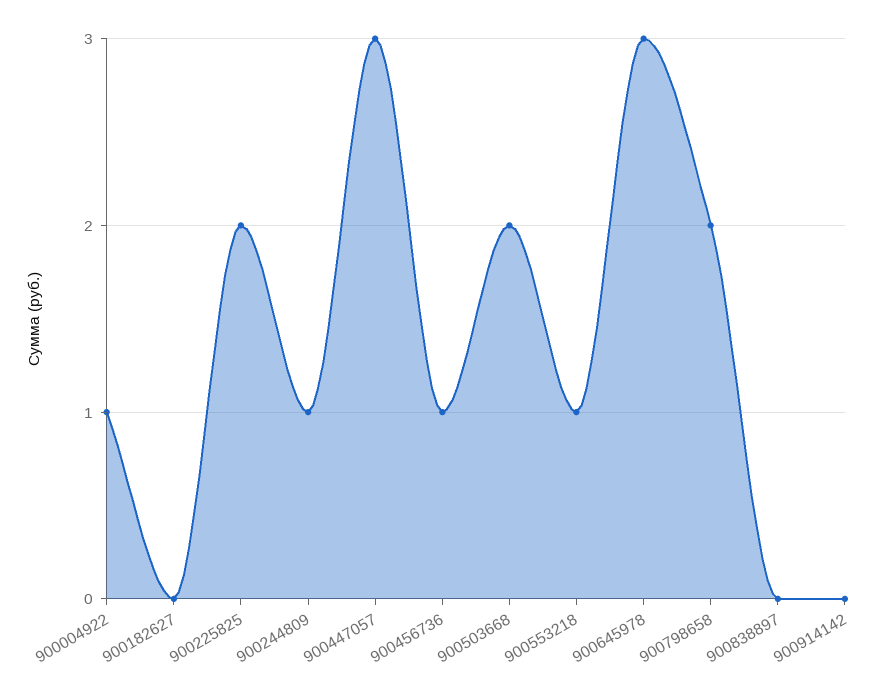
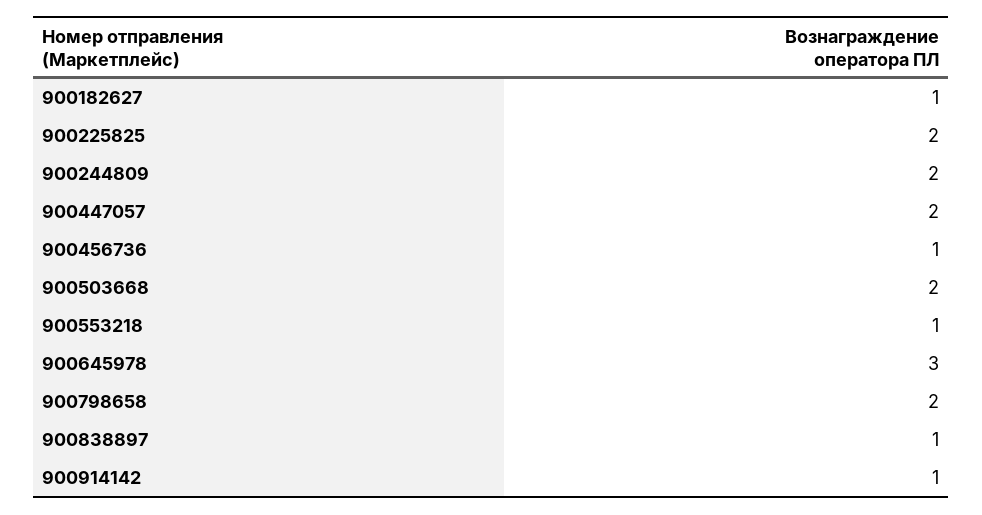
900004922: 1 -> none
900182627: 0 -> 1
900244809: 1 -> 2
900447057: 3 -> 2
900838897: 0 -> 1
900914142: 0 -> 1

